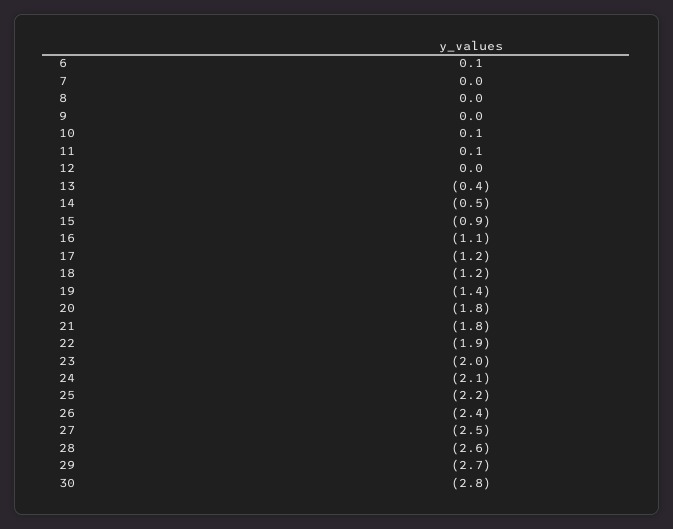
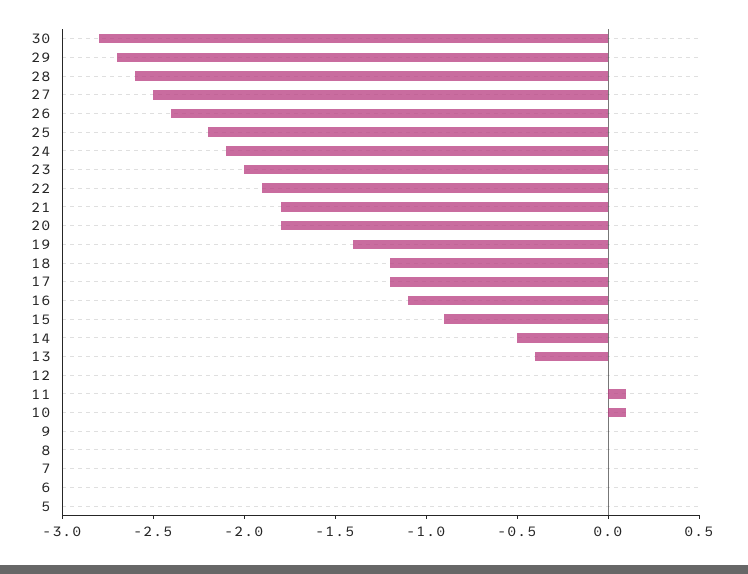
6: 0.1 -> 0
5: none -> 0

